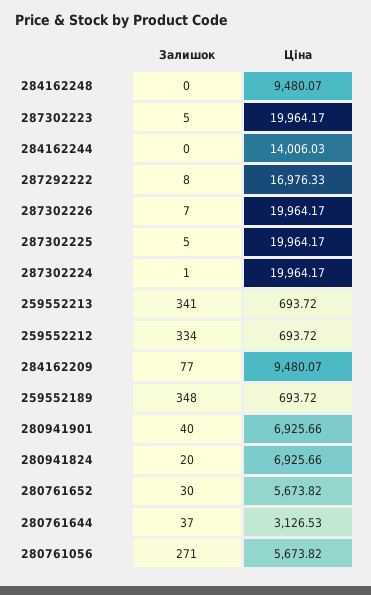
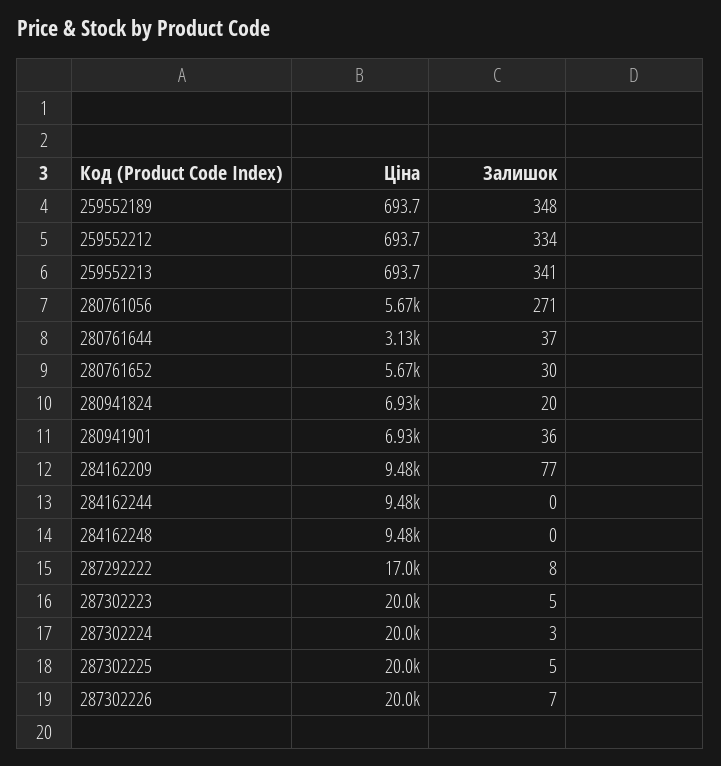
Ціна, 284162244: 14006.03 -> 9480
Залишок, 287302224: 1 -> 3
Залишок, 280941901: 40 -> 36

